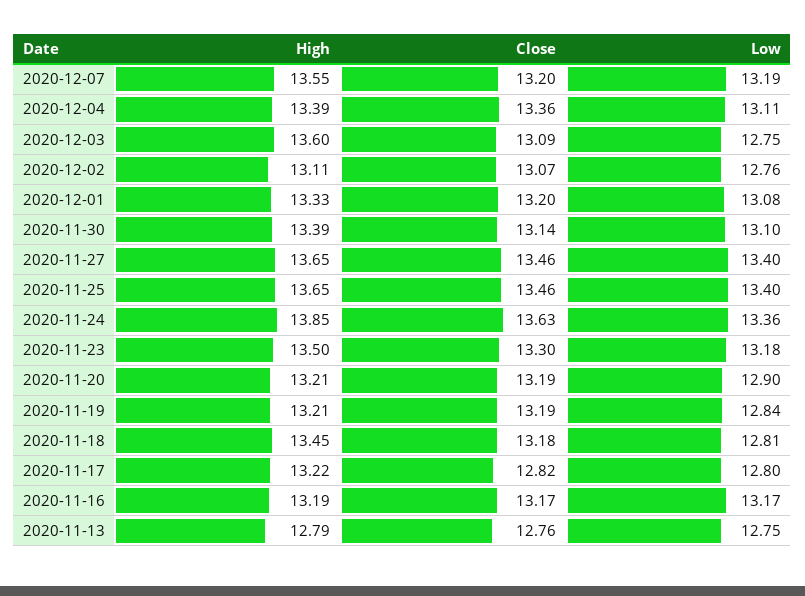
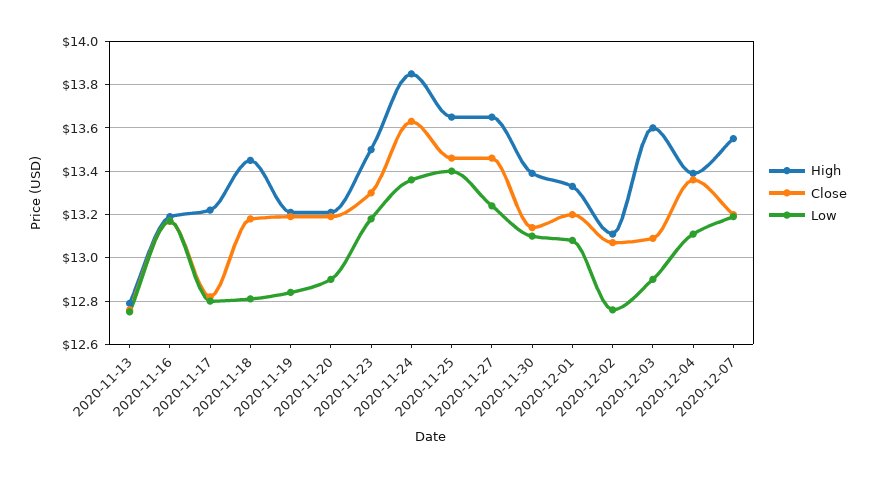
Low, 2020-12-03: 12.75 -> 12.9
Low, 2020-11-27: 13.4 -> 13.25

